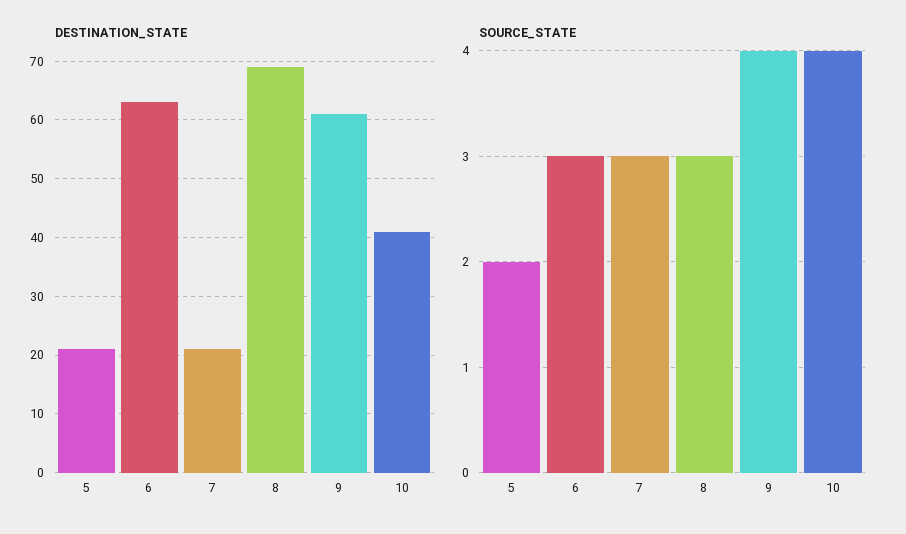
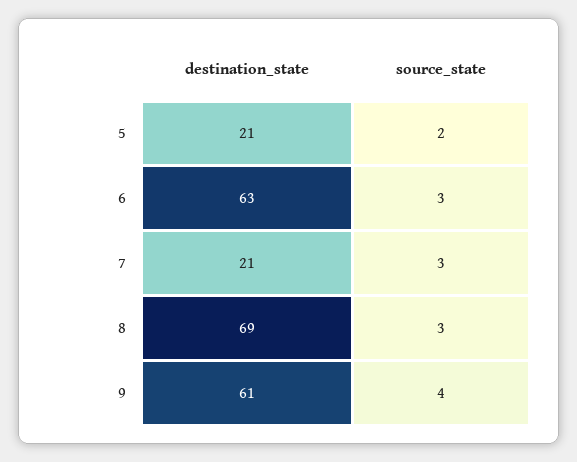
DESTINATION_STATE, 10: 40 -> none
SOURCE_STATE, 10: 4 -> none

